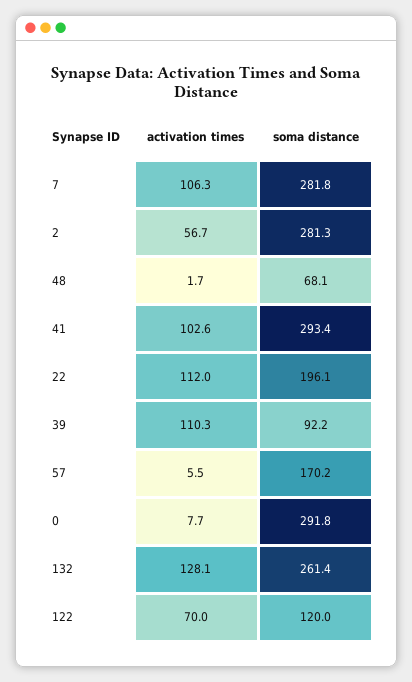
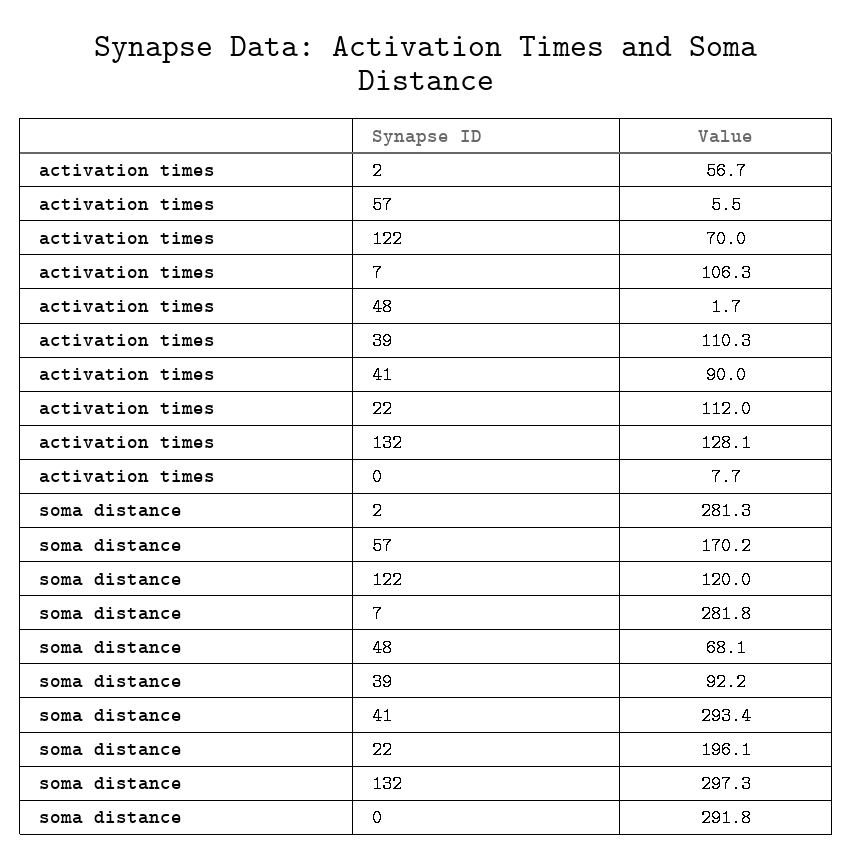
activation times, 41: 102.6 -> 90
soma distance, 132: 261.4 -> 297.3

